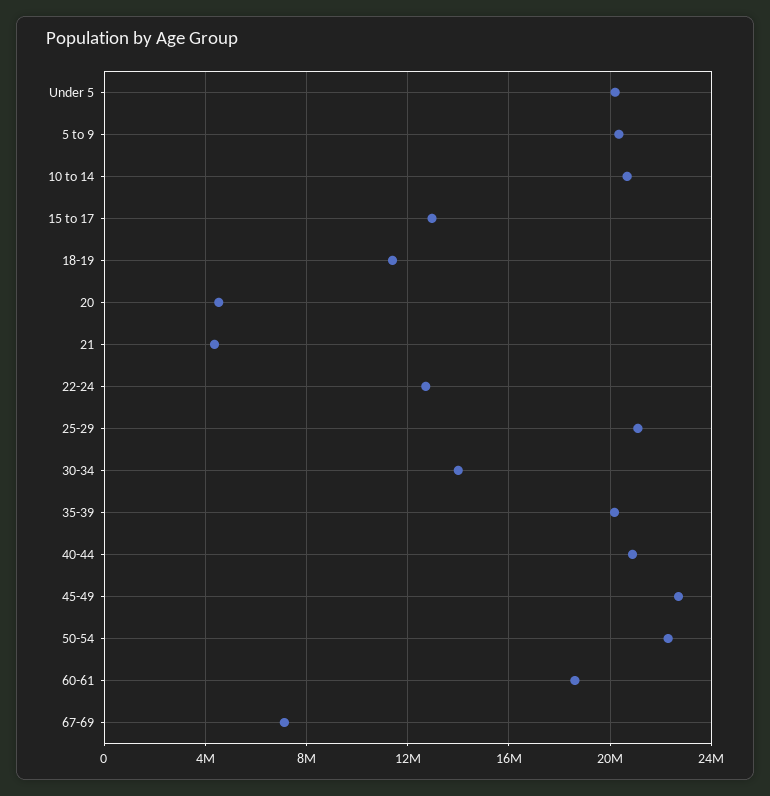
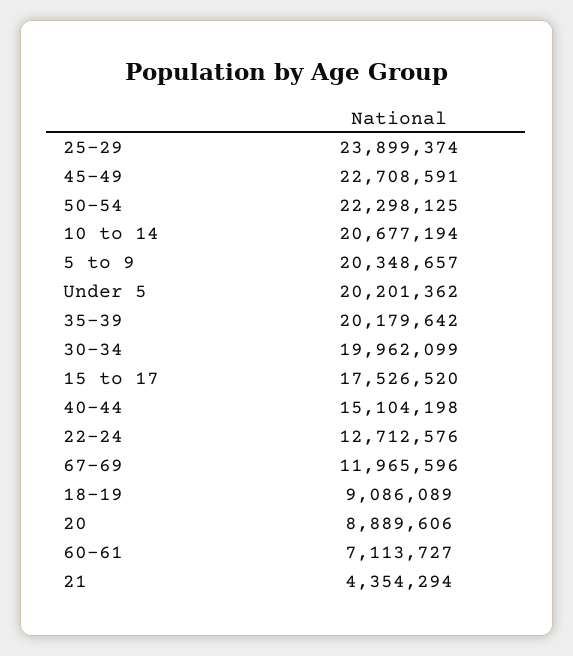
15 to 17: 13000000 -> 17526520
18-19: 11500000 -> 9086089
20: 4500000 -> 8889606
25-29: 21000000 -> 23899374
30-34: 14000000 -> 19962099
40-44: 21000000 -> 15104198
60-61: 18500000 -> 7113727
67-69: 7000000 -> 11965596

